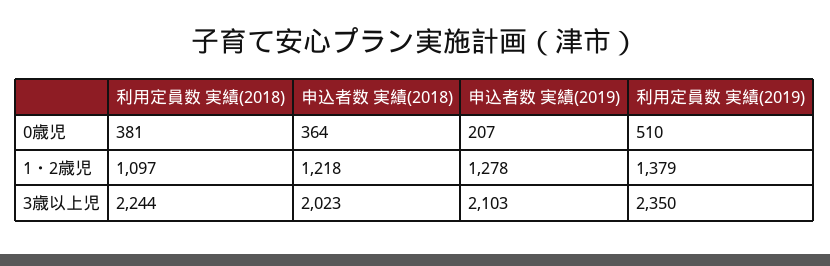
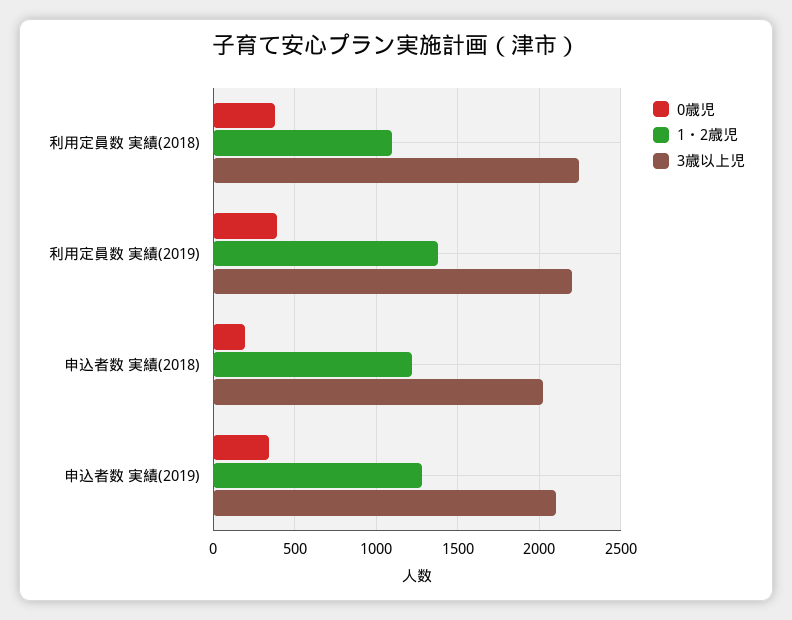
0歳児, 申込者数 実績(2018): 364 -> 200
0歳児, 申込者数 実績(2019): 207 -> 350
0歳児, 利用定員数 実績(2019): 510 -> 400
3歳以上児, 利用定員数 実績(2019): 2350 -> 2200

